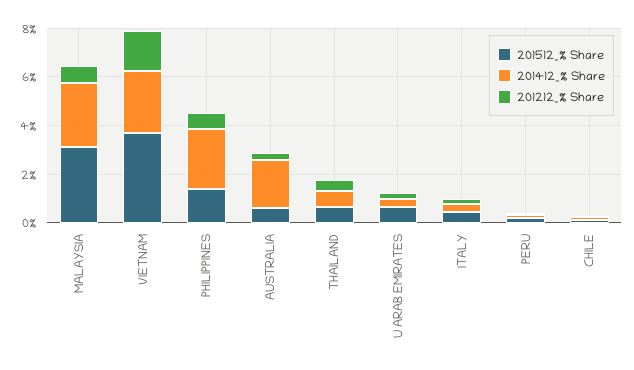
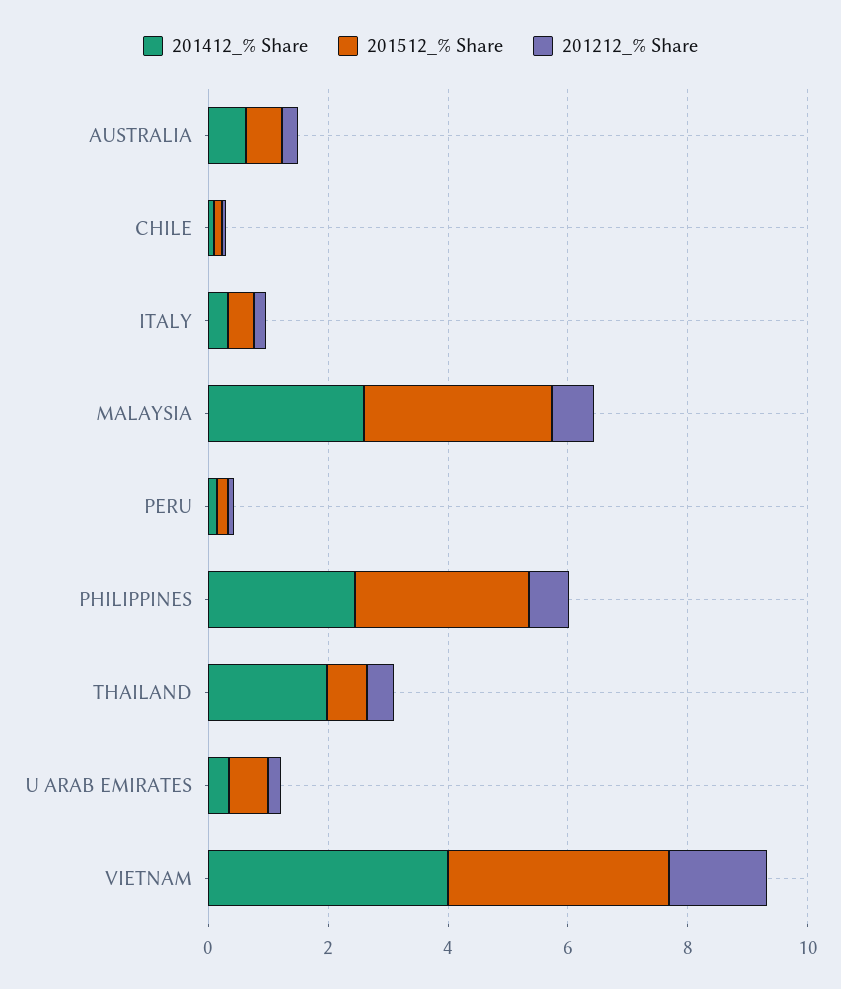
201412_% Share, VIETNAM: 2.5 -> 4
201512_% Share, PHILIPPINES: 1.5 -> 3
201412_% Share, AUSTRALIA: 2 -> 0.5
201412_% Share, THAILAND: 0.5 -> 2

